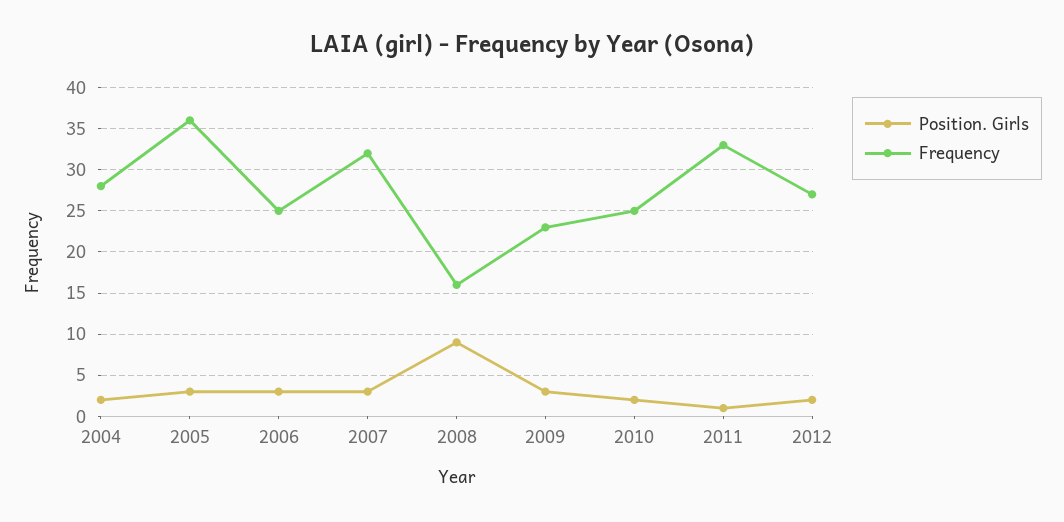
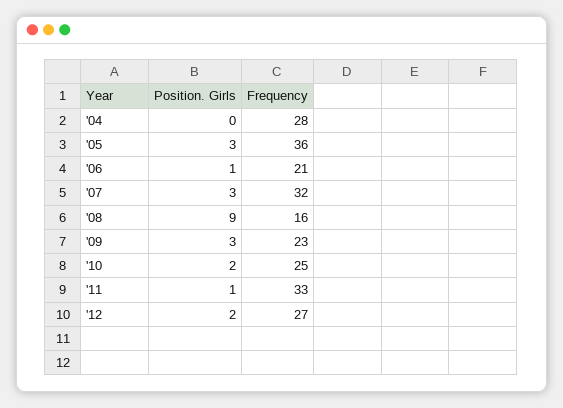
Position. Girls, 2004: 2 -> 0
Position. Girls, 2006: 3 -> 1
Frequency, 2006: 25 -> 21

